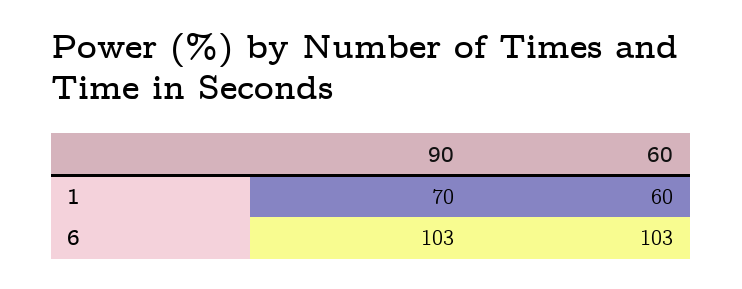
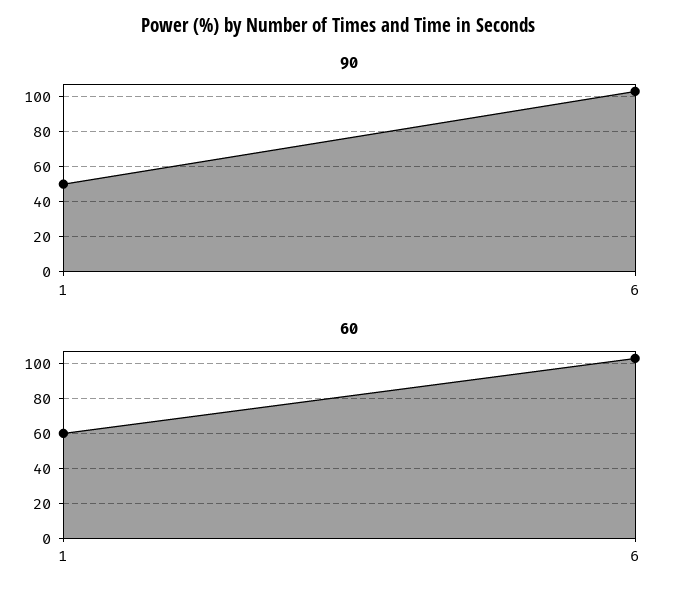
90, 1: 70 -> 50

